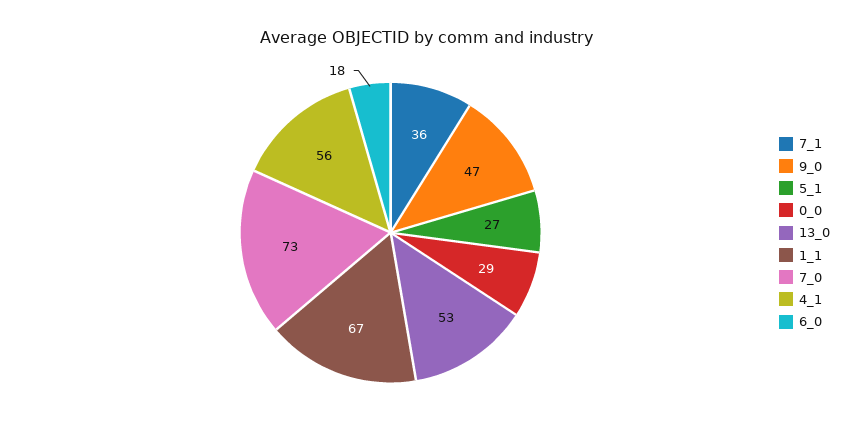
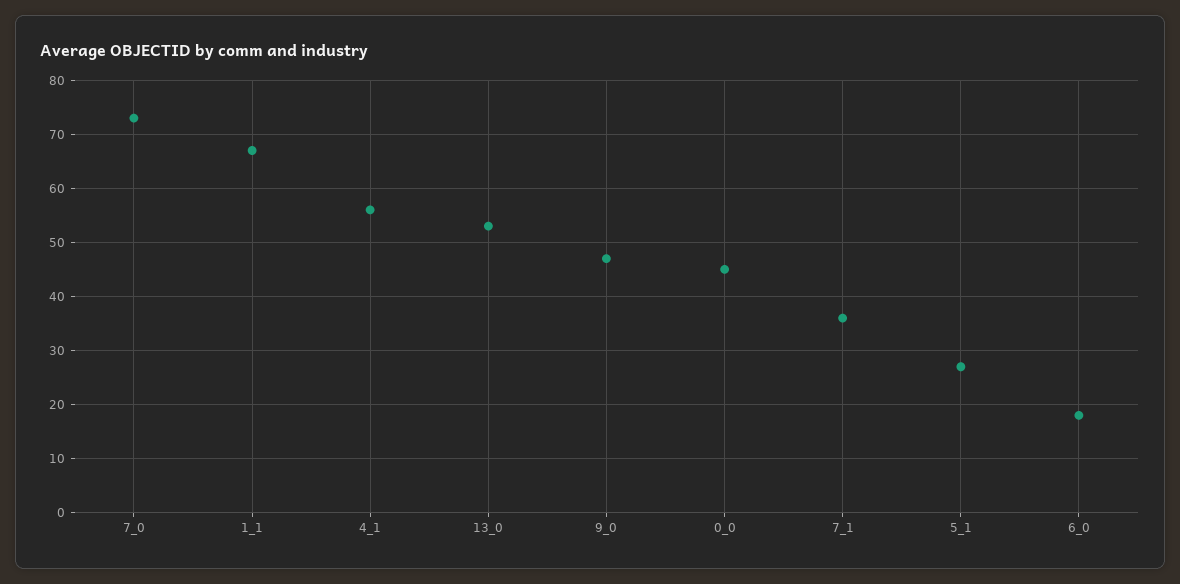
0_0: 29 -> 45

